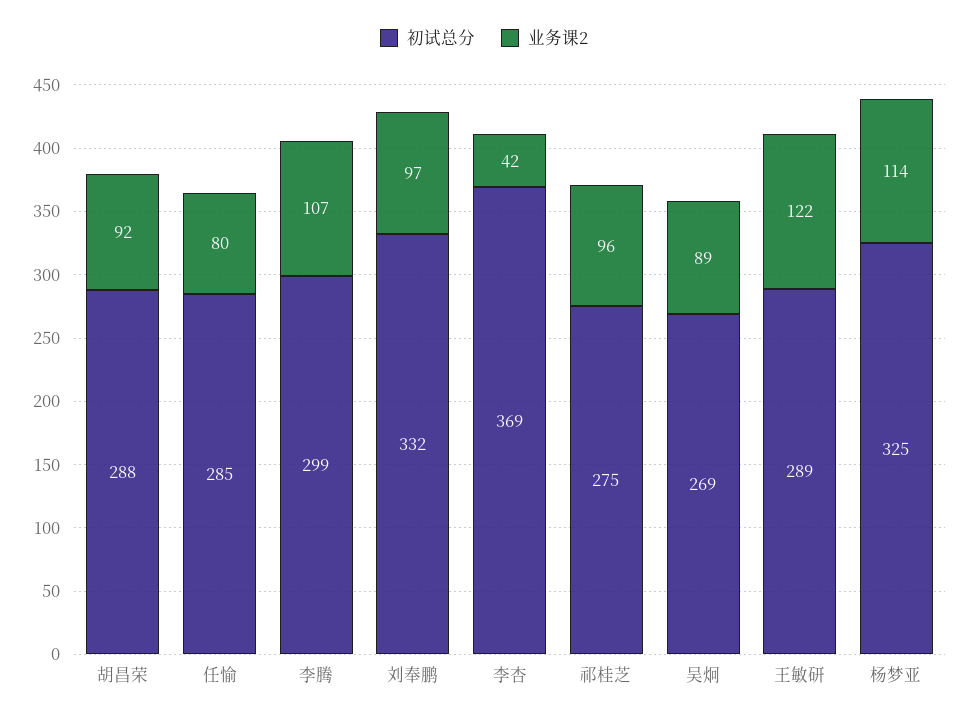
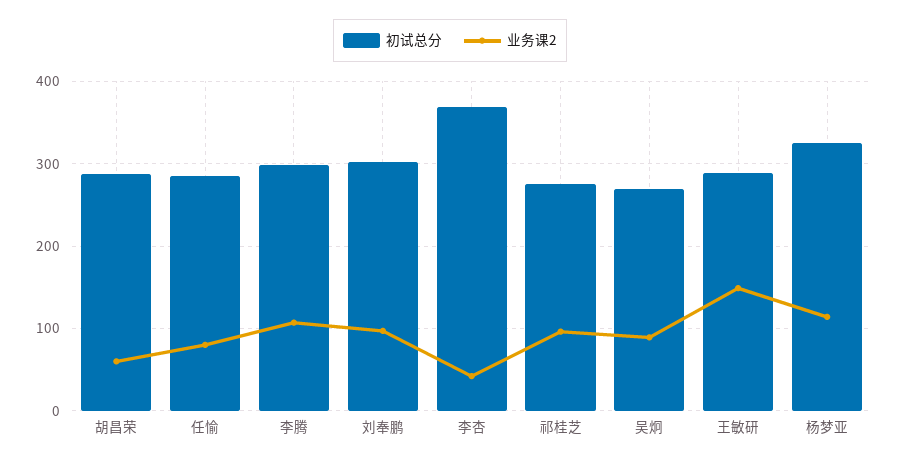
业务课2, 胡昌荣: 92 -> 60
初试总分, 刘奉鹏: 332 -> 300
业务课2, 王敏研: 122 -> 150

